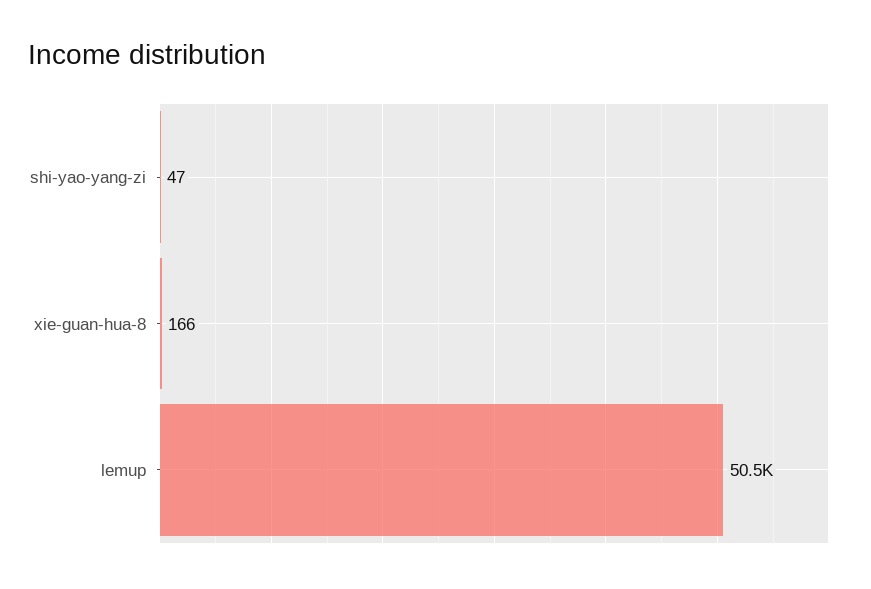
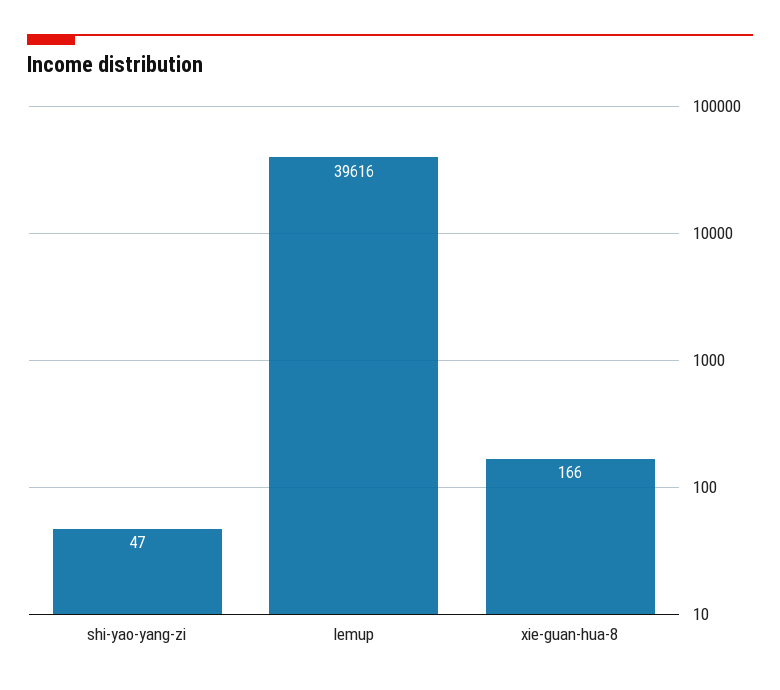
lemup: 50500 -> 39616

